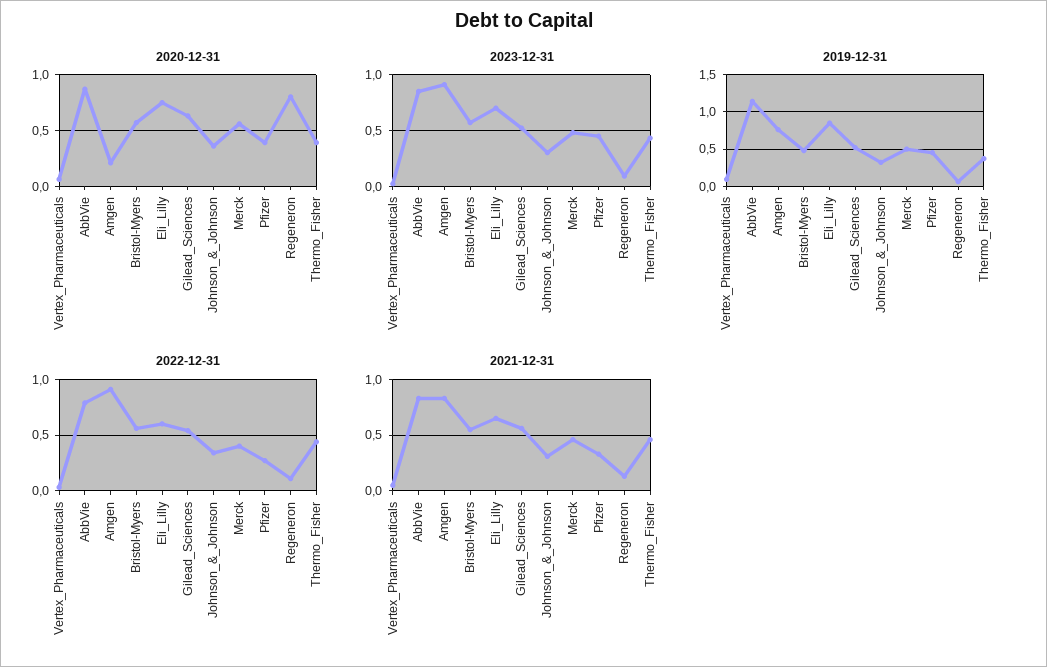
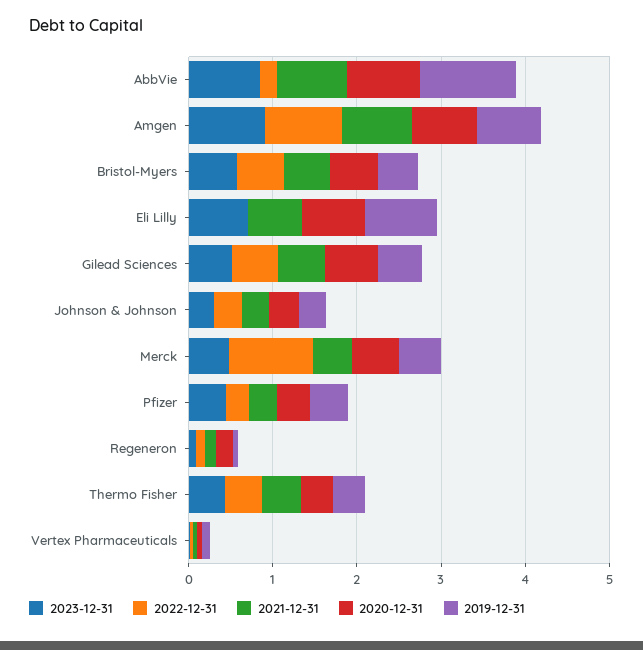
2020-12-31, Amgen: 0.2 -> 0.8
2020-12-31, Regeneron: 0.8 -> 0.2
2022-12-31, AbbVie: 0.8 -> 0.2
2022-12-31, Eli_Lilly: 0.6 -> 0
2022-12-31, Merck: 0.4 -> 1

